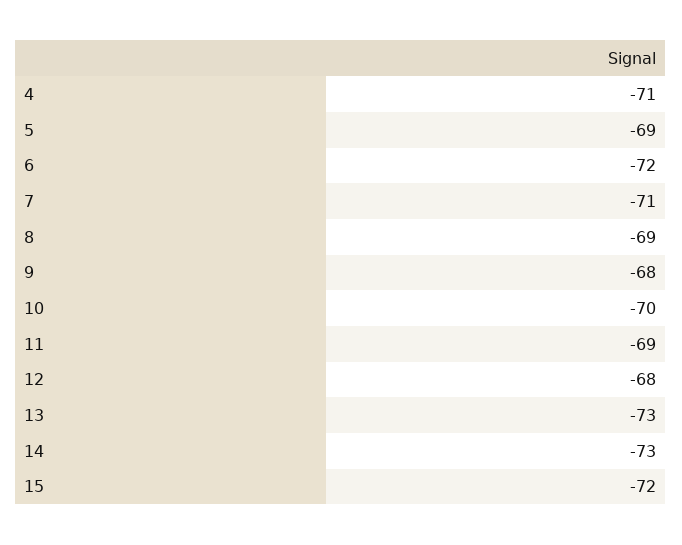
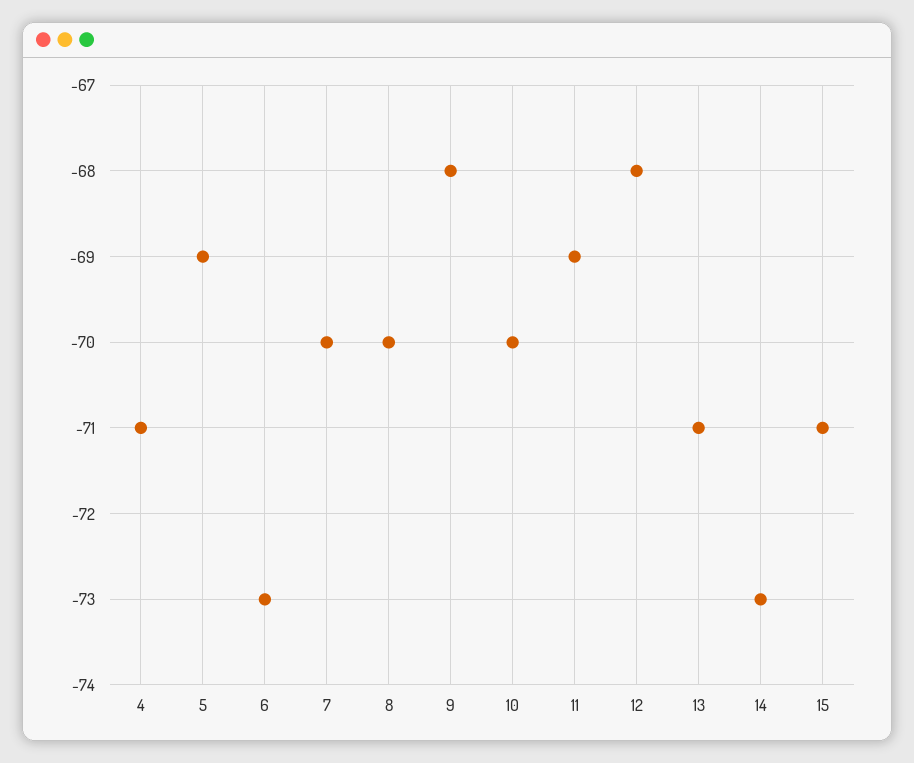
6: -72 -> -73
7: -71 -> -70
8: -69 -> -70
13: -73 -> -71
15: -72 -> -71

